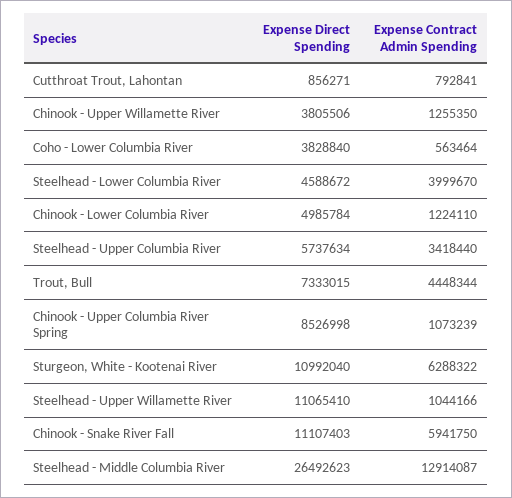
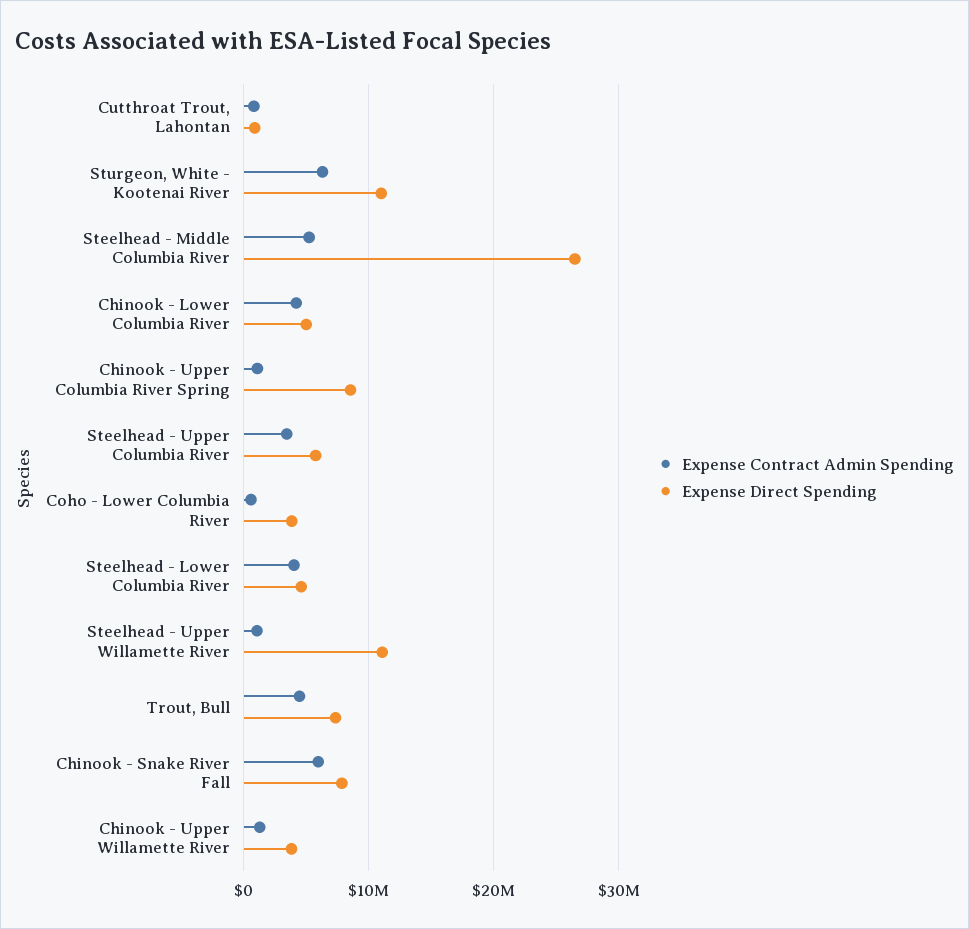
Expense Contract Admin Spending, Chinook - Lower Columbia River: 1224110 -> 4000000
Expense Direct Spending, Chinook - Snake River Fall: 11107403 -> 8000000
Expense Contract Admin Spending, Steelhead - Middle Columbia River: 12914087 -> 5000000

